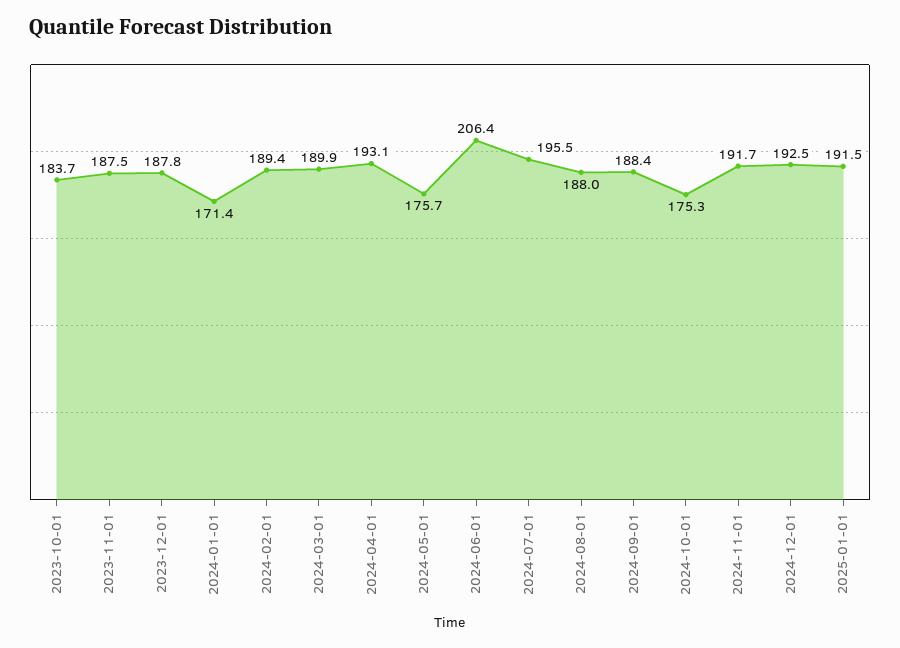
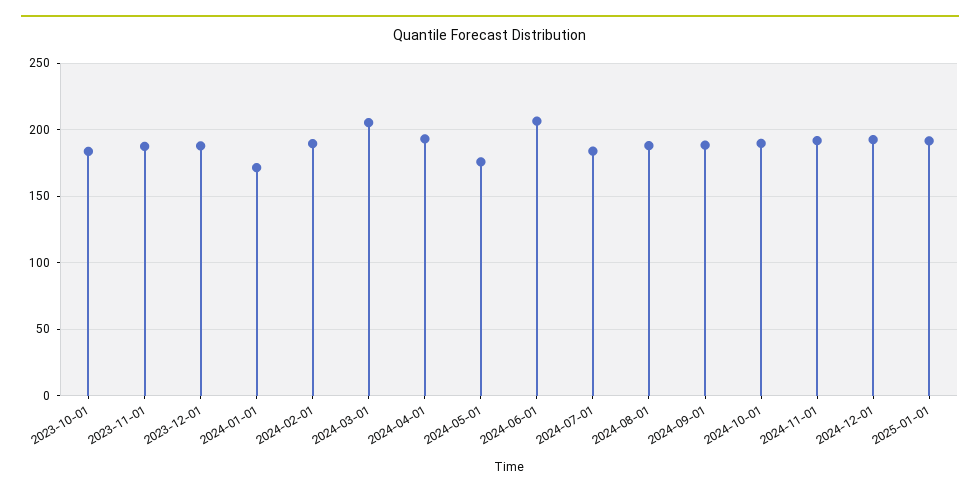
2024-03-01: 189.9 -> 205
2024-07-01: 195.5 -> 185
2024-10-01: 175.3 -> 190

